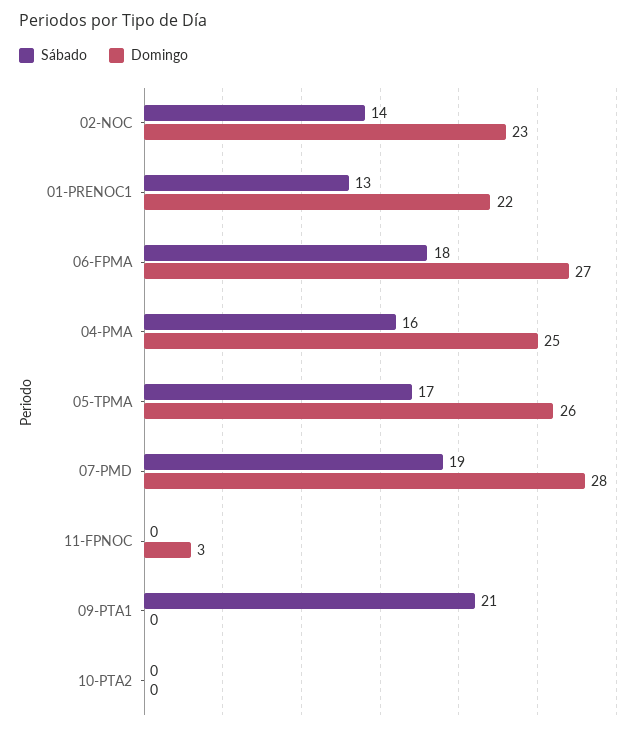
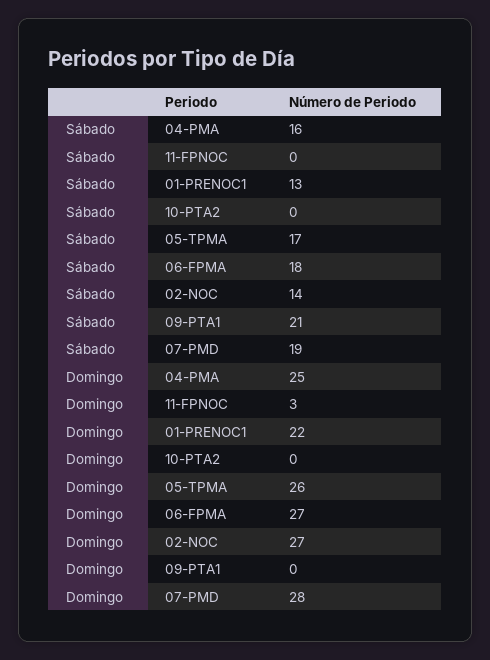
Domingo, 02-NOC: 23 -> 27

